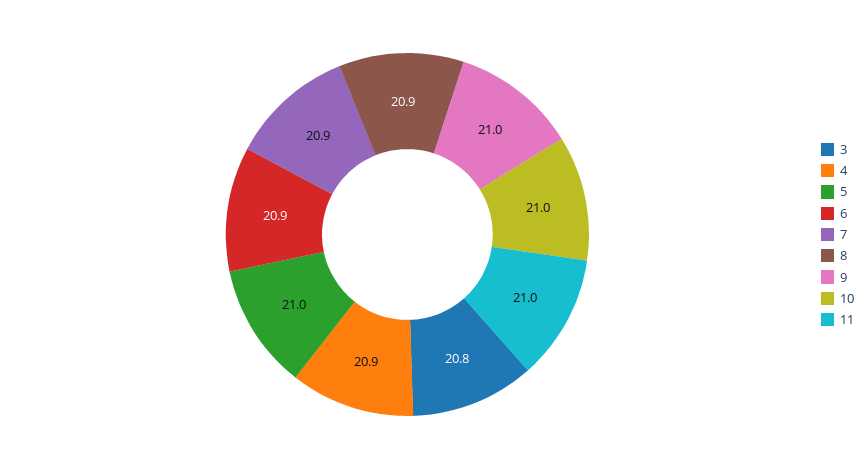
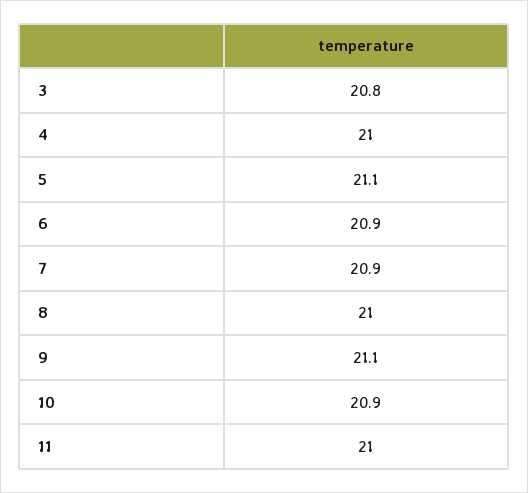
4: 20.9 -> 21
5: 21 -> 21.1
8: 20.9 -> 21
9: 21 -> 21.1
10: 21 -> 20.9

